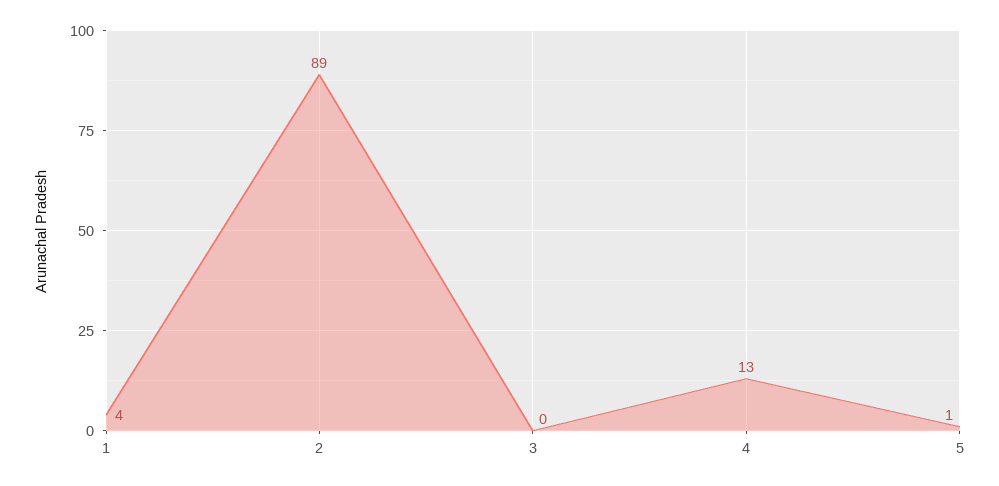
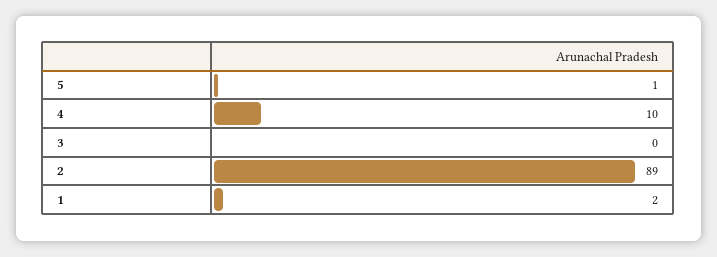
1: 4 -> 2
4: 13 -> 10

